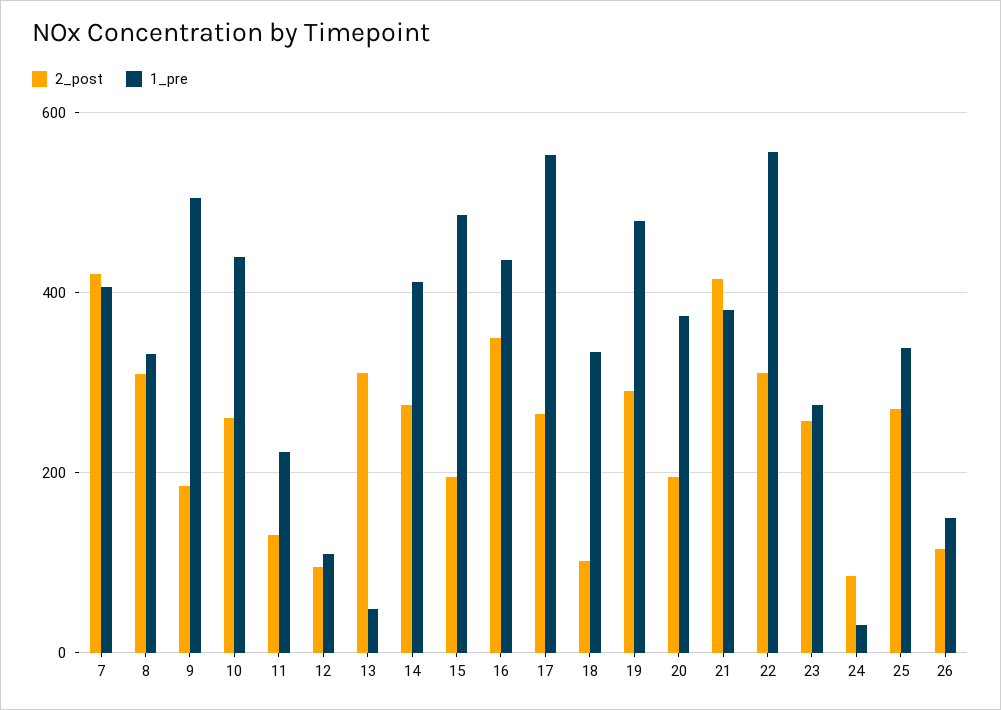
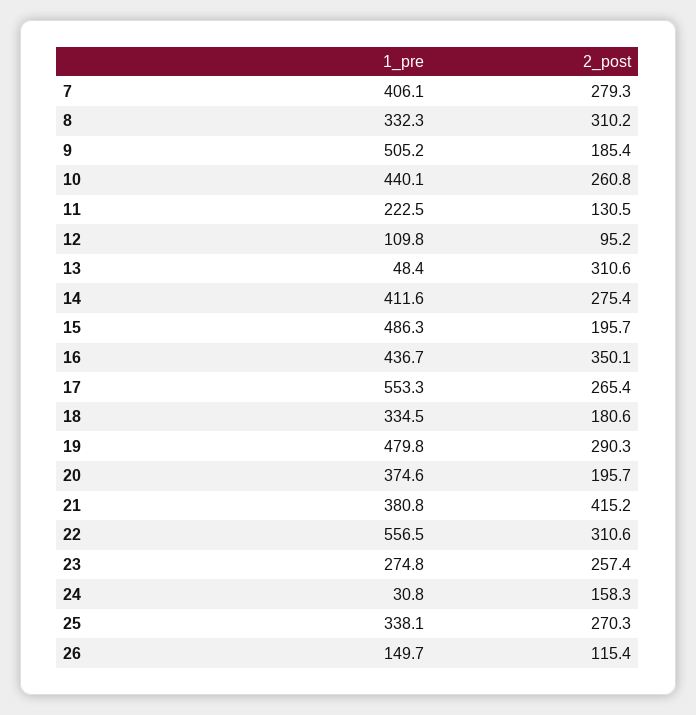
2_post, 7: 420 -> 279.3
2_post, 18: 100 -> 180.6
2_post, 24: 80 -> 158.3

